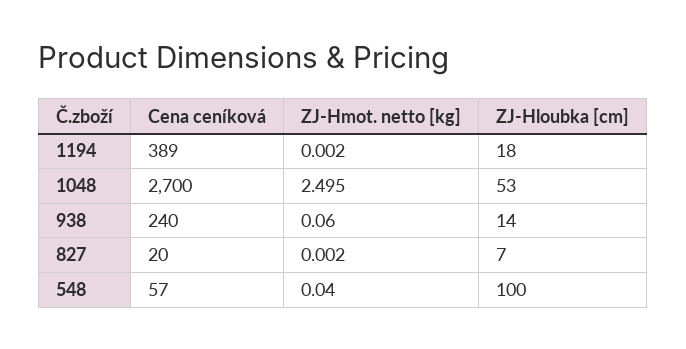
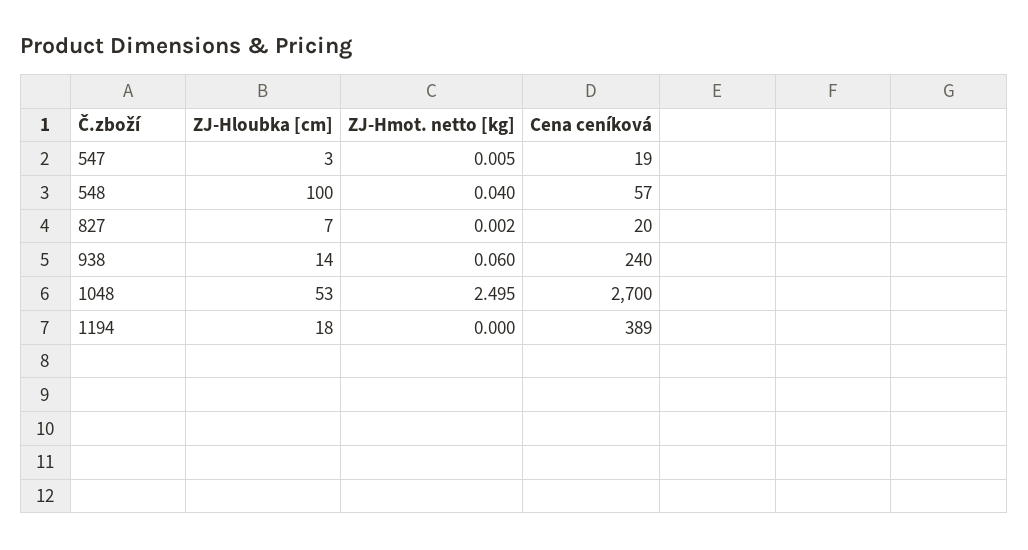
ZJ-Hmot. netto [kg], 1194: 0.002 -> 0
ZJ-Hloubka [cm], 547: none -> 3
ZJ-Hmot. netto [kg], 547: none -> 0.005
Cena ceníková, 547: none -> 19

